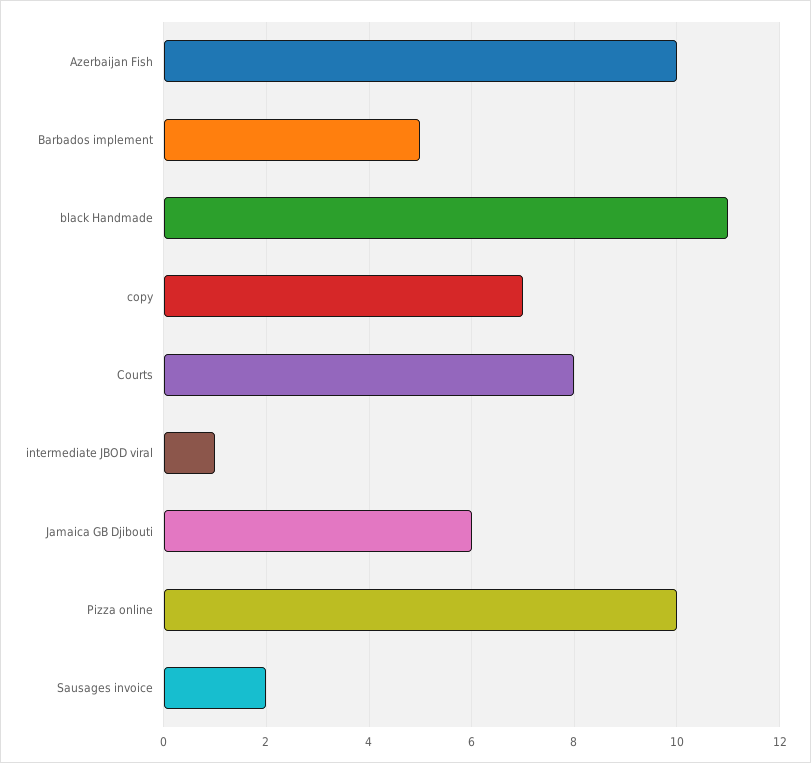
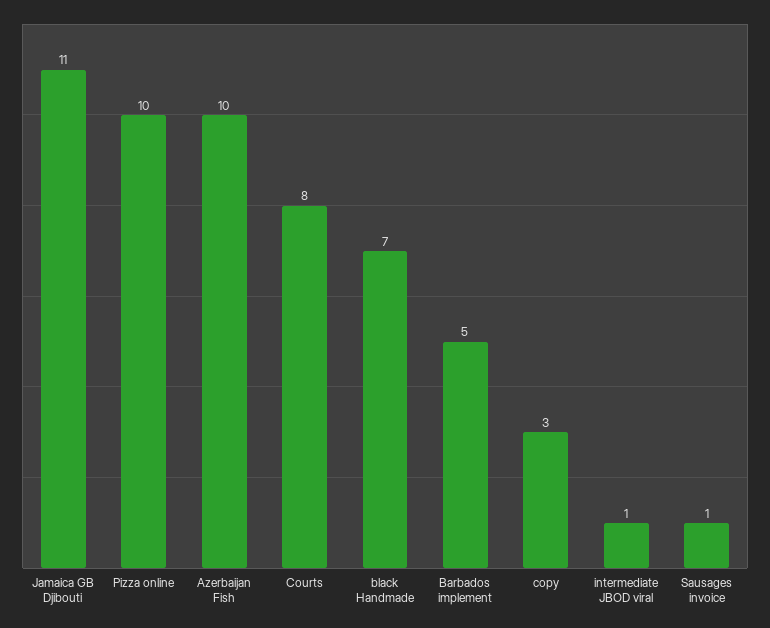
black Handmade: 11 -> 7
copy: 7 -> 3
Jamaica GB Djibouti: 6 -> 11
Sausages invoice: 2 -> 1

